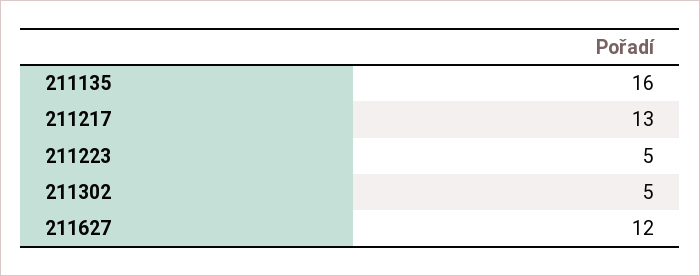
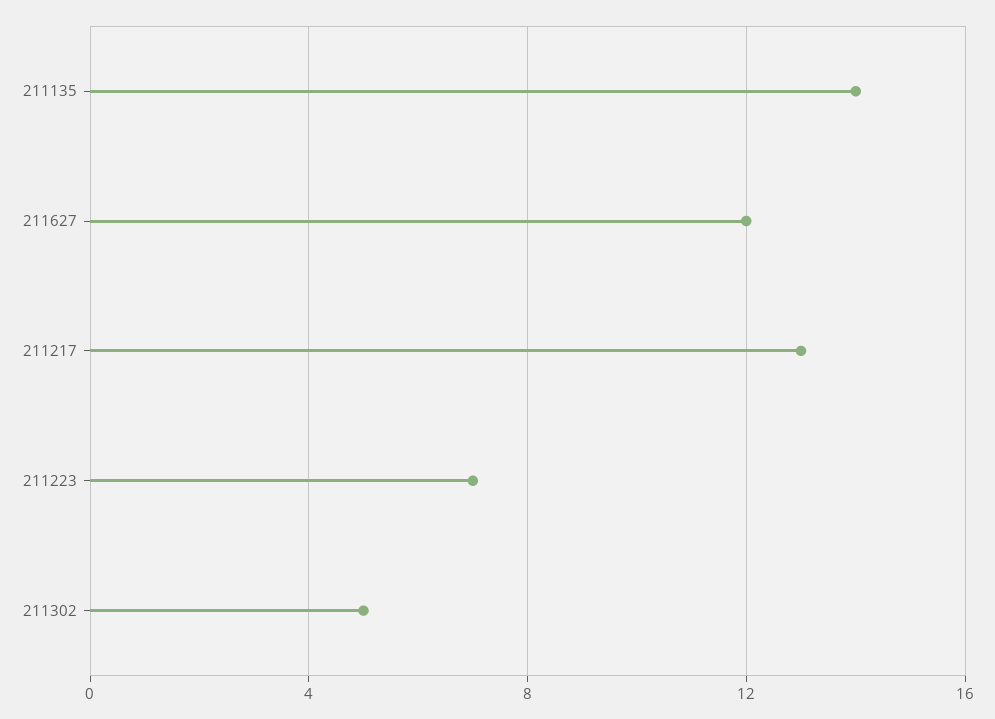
211135: 16 -> 14
211223: 5 -> 7

